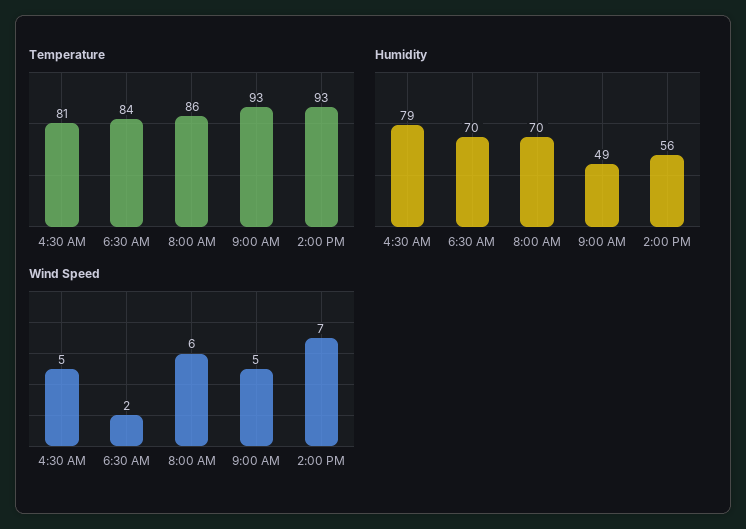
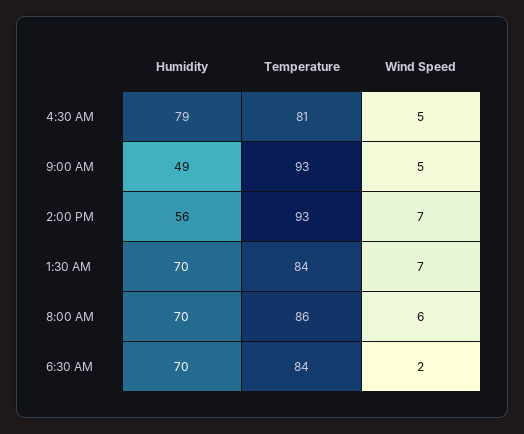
Humidity, 1:30 AM: none -> 70
Temperature, 1:30 AM: none -> 84
Wind Speed, 1:30 AM: none -> 7

